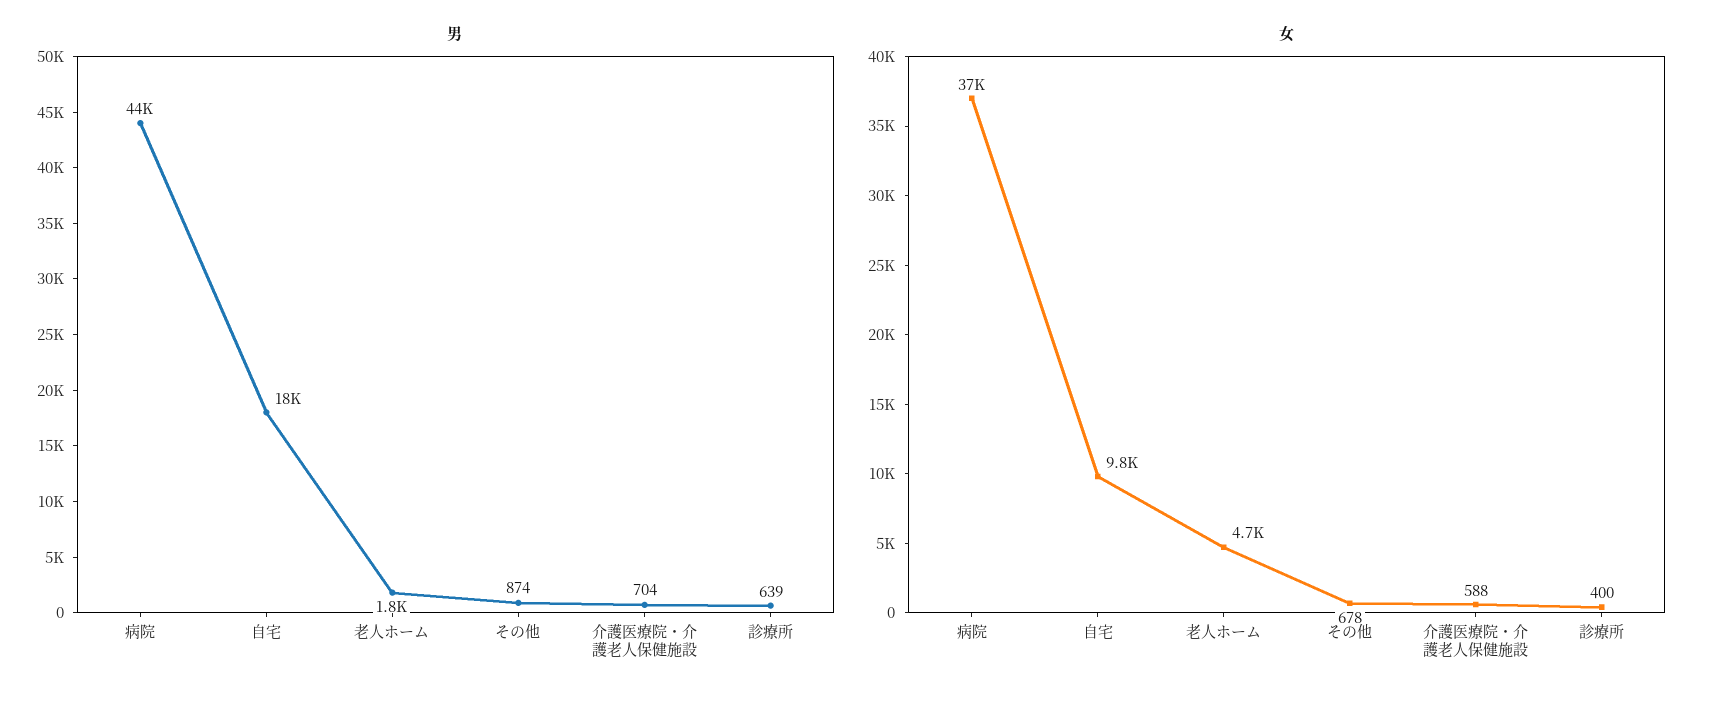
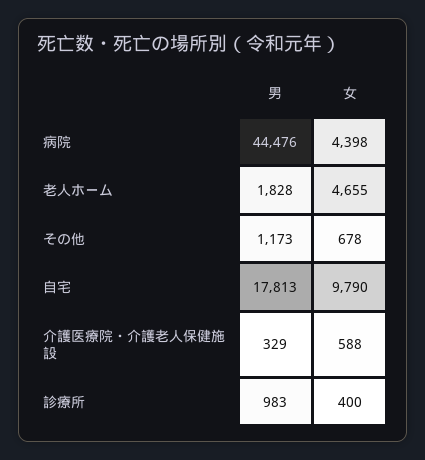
男, その他: 874 -> 1173
男, 介護医療院・介護老人保健施設: 704 -> 329
男, 診療所: 639 -> 983
女, 病院: 37000 -> 4398

